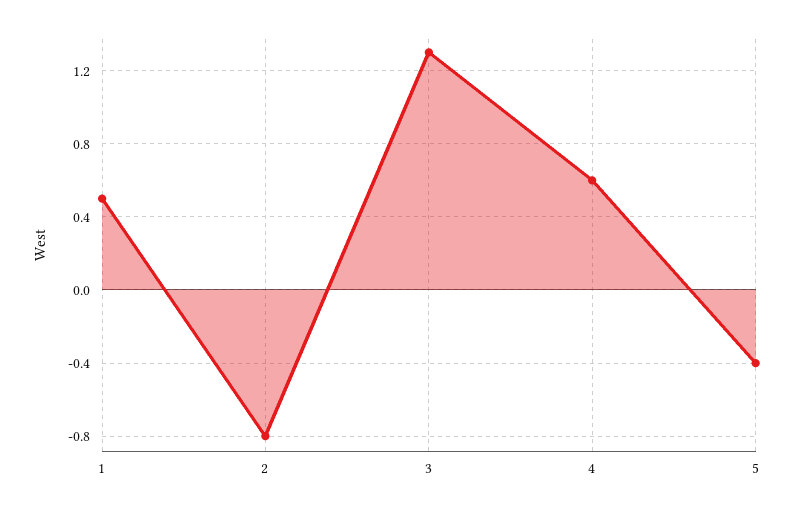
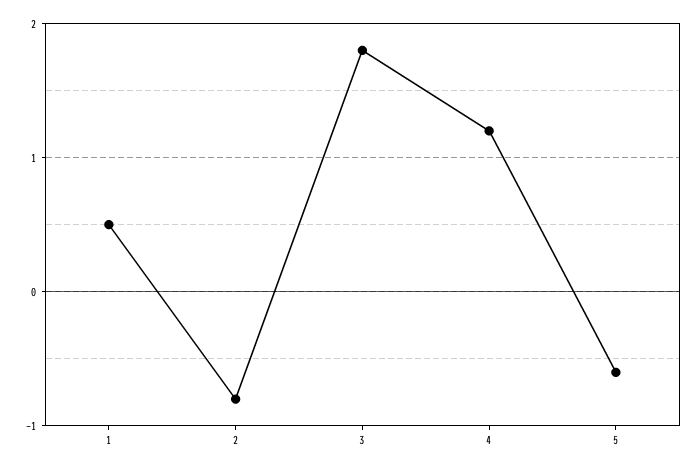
3: 1.3 -> 1.8
4: 0.6 -> 1.2
5: -0.4 -> -0.6

